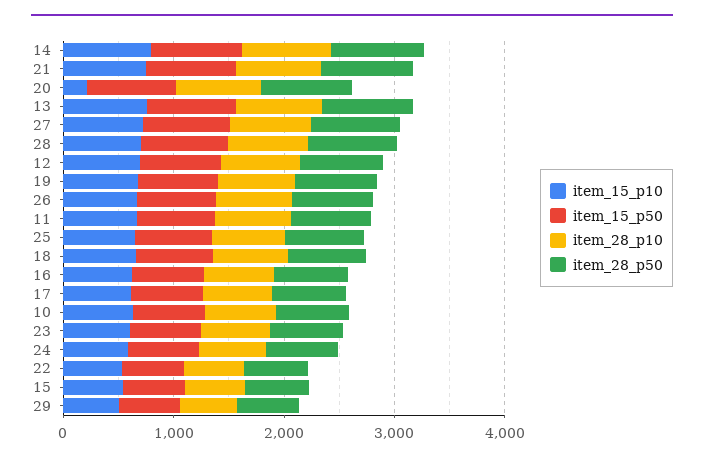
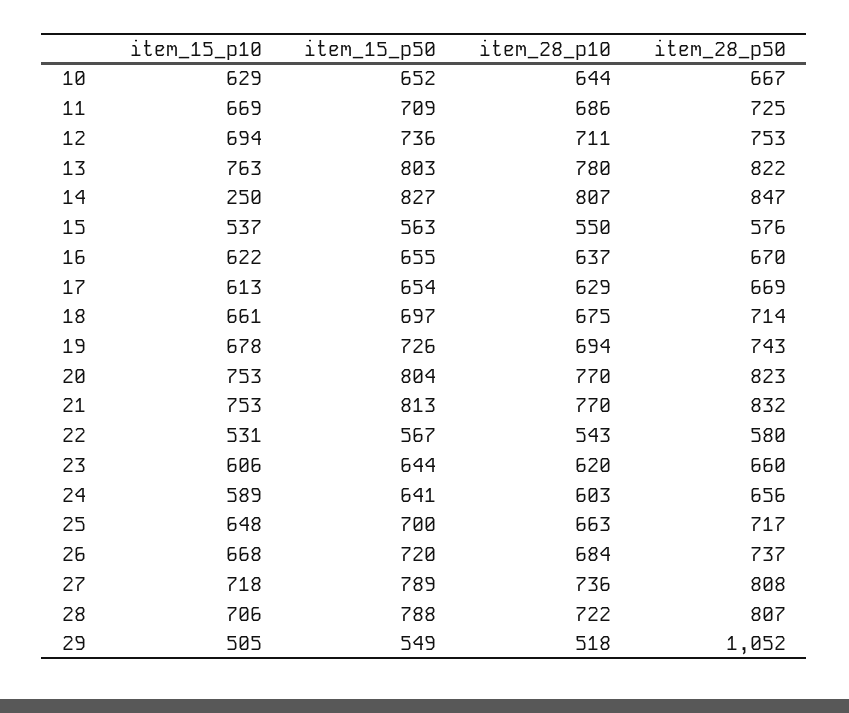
item_15_p10, 14: 800 -> 250
item_15_p10, 20: 200 -> 753
item_28_p50, 29: 600 -> 1052

